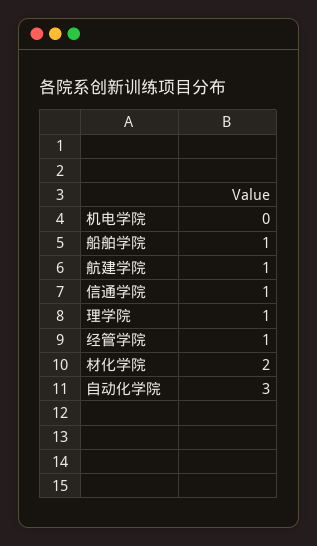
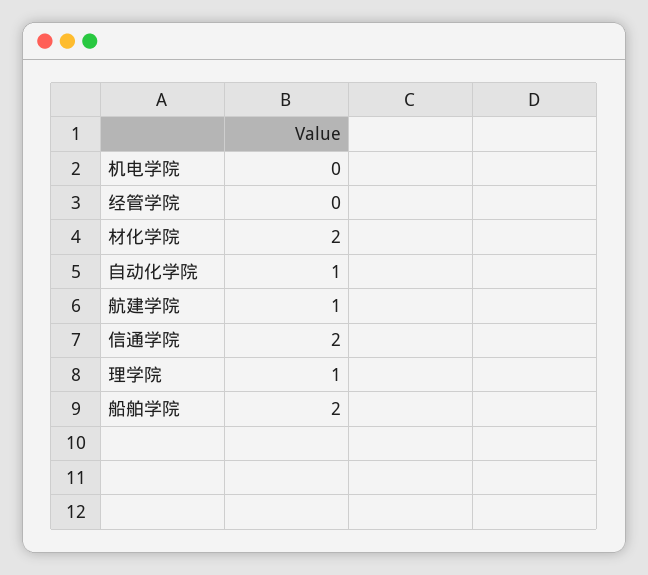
船舶学院: 1 -> 2
信通学院: 1 -> 2
经管学院: 1 -> 0
自动化学院: 3 -> 1

